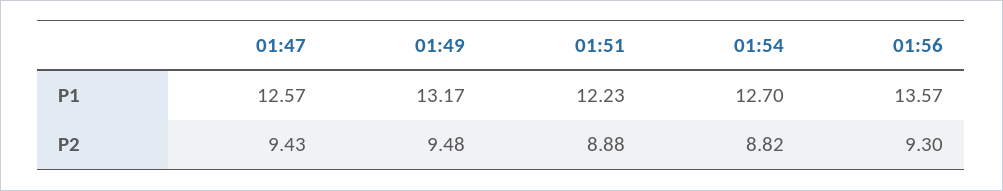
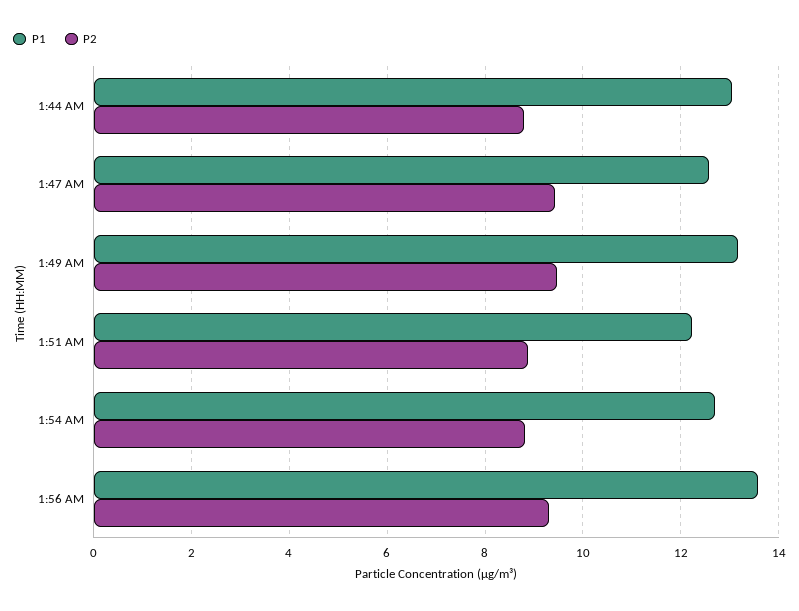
P1, 1:44 AM: none -> 13
P2, 1:44 AM: none -> 8.8

